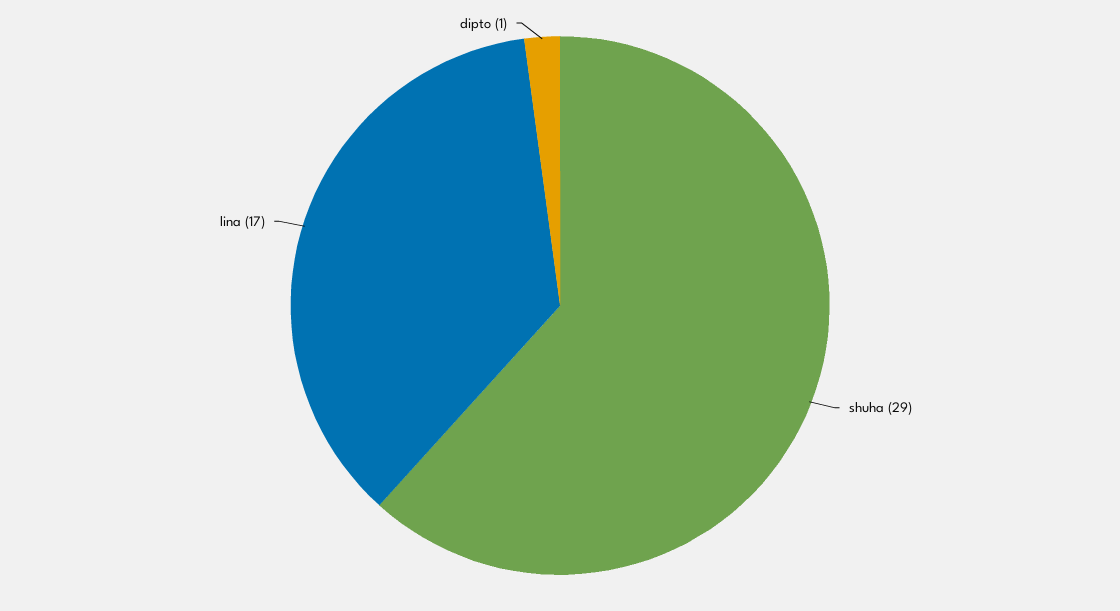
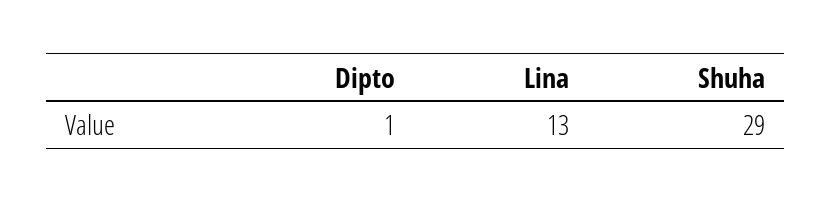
lina: 17 -> 13

